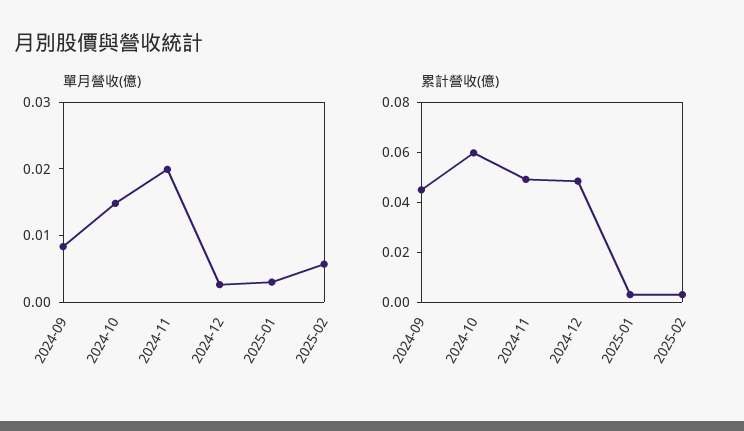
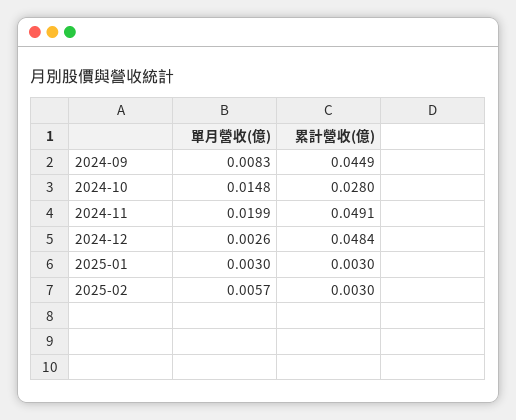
累計營收(億), 2024-10: 0.06 -> 0.028

